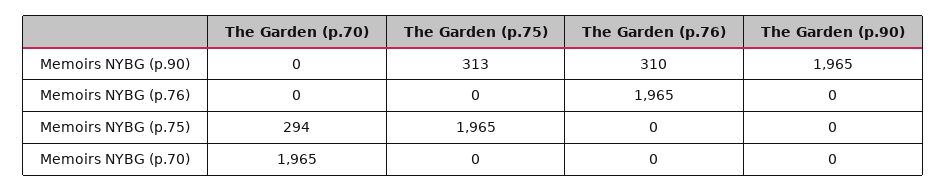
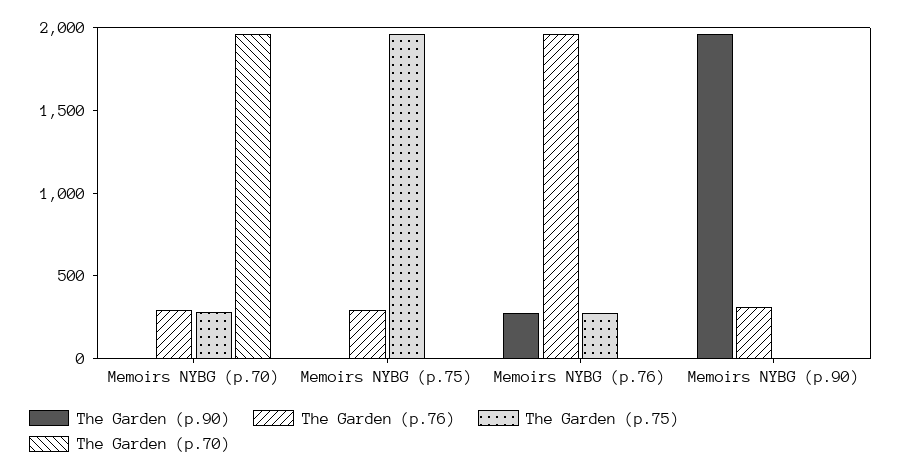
The Garden (p.75), Memoirs NYBG (p.90): 313 -> 0
The Garden (p.75), Memoirs NYBG (p.76): 0 -> 300
The Garden (p.90), Memoirs NYBG (p.76): 0 -> 300
The Garden (p.70), Memoirs NYBG (p.75): 294 -> 0
The Garden (p.76), Memoirs NYBG (p.75): 0 -> 300
The Garden (p.75), Memoirs NYBG (p.70): 0 -> 300
The Garden (p.76), Memoirs NYBG (p.70): 0 -> 300

